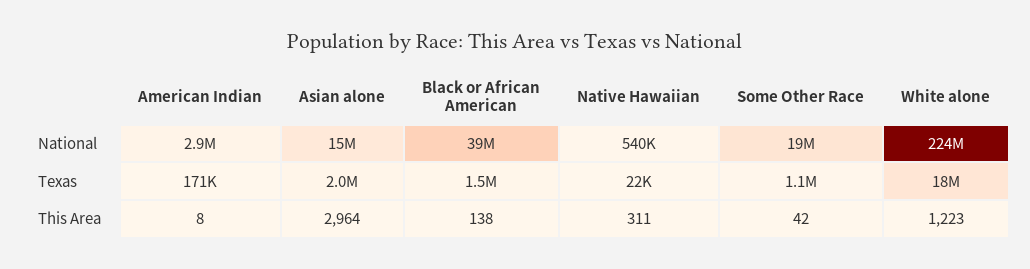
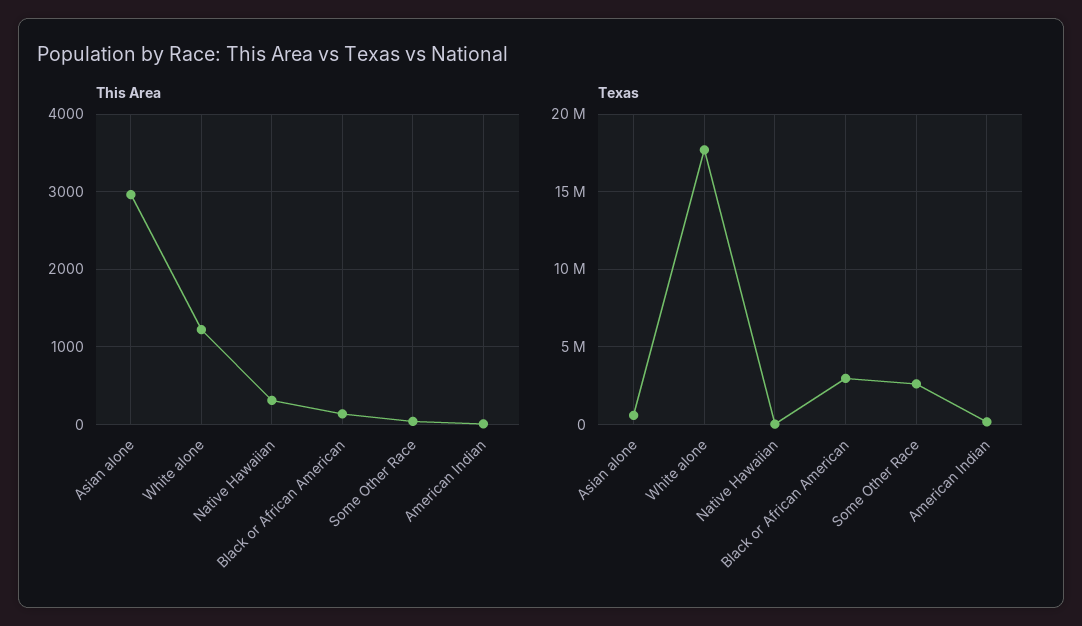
National, American Indian: 2900000 -> none
National, Asian alone: 15000000 -> none
National, Black or African American: 39000000 -> none
National, Native Hawaiian: 540000 -> none
National, Some Other Race: 19000000 -> none
National, White alone: 224000000 -> none
Texas, Asian alone: 2000000 -> 500000
Texas, Black or African American: 1500000 -> 3000000
Texas, Some Other Race: 1100000 -> 2500000

